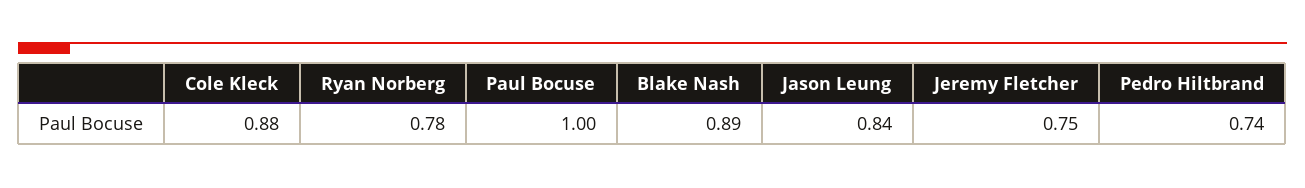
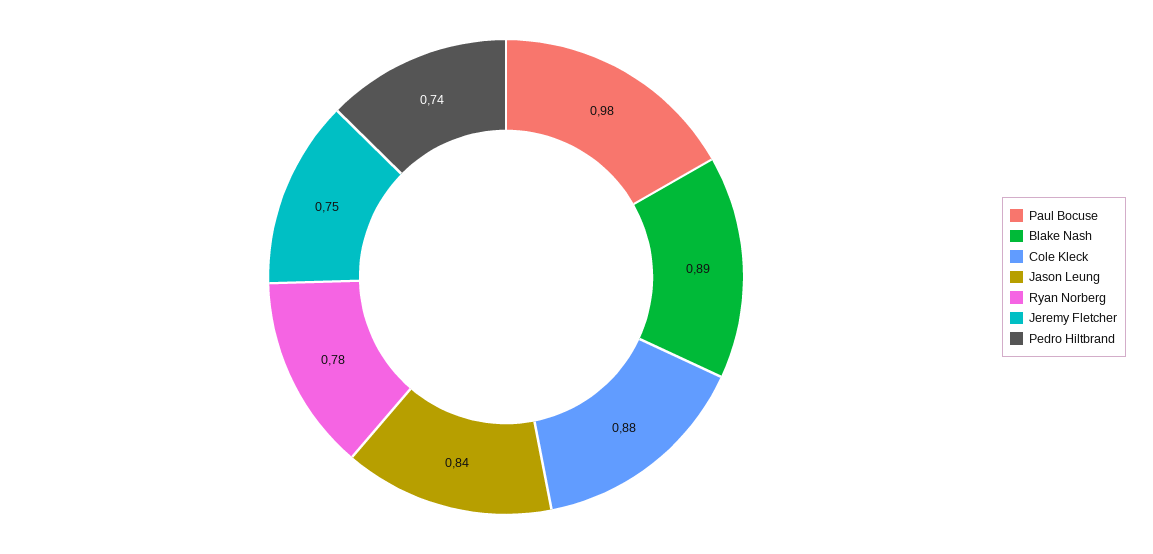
Paul Bocuse: 1 -> 0.98

